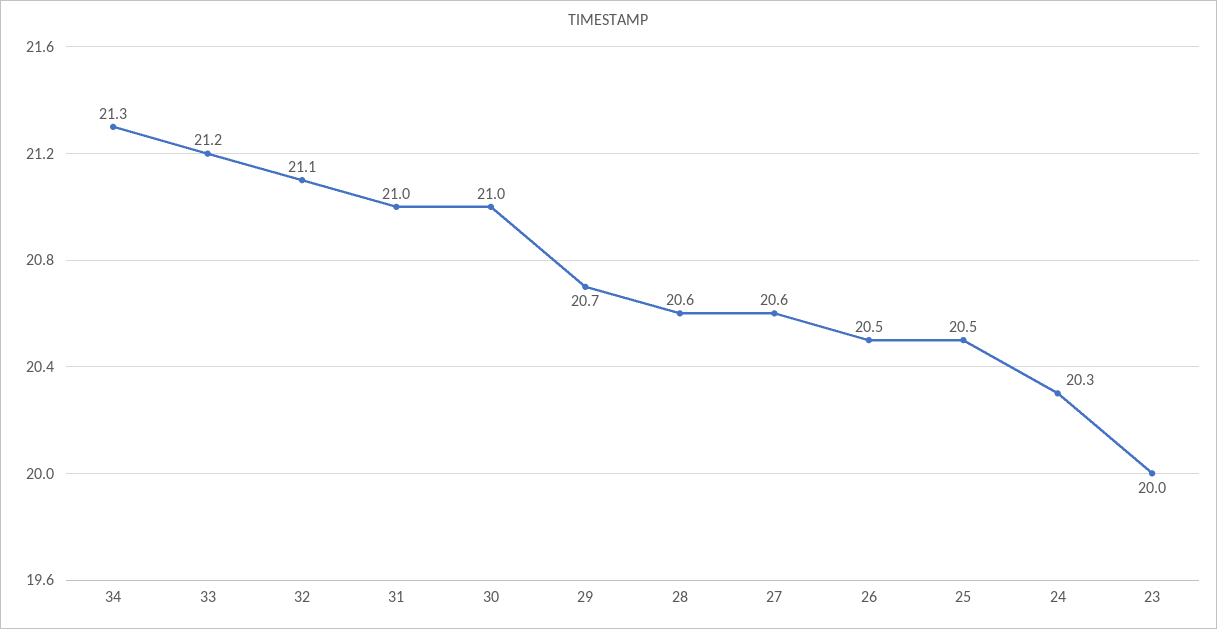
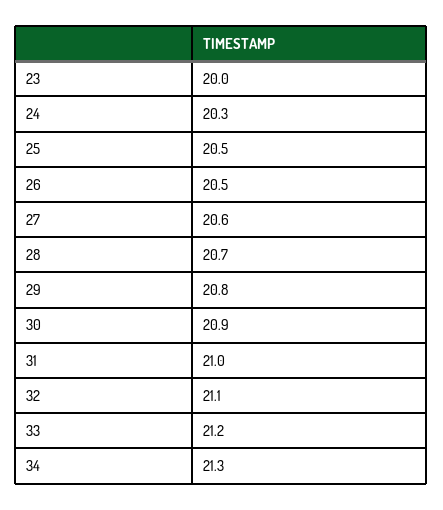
30: 21 -> 20.9
29: 20.7 -> 20.8
28: 20.6 -> 20.7

